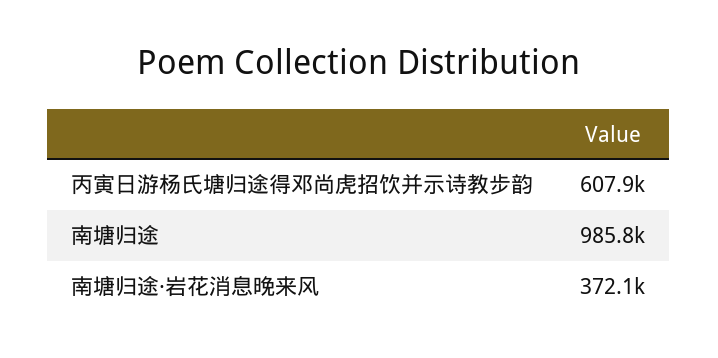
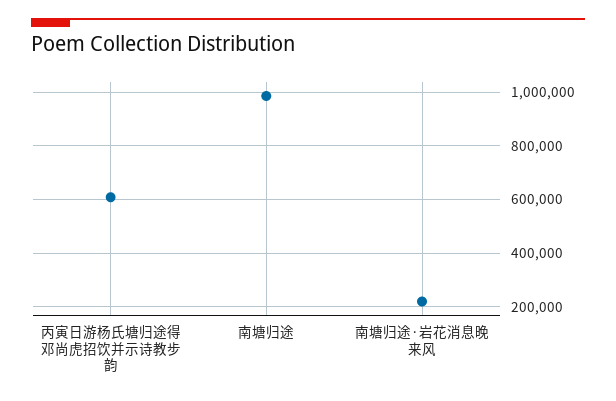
南塘归途·岩花消息晚来风: 372100 -> 225000

